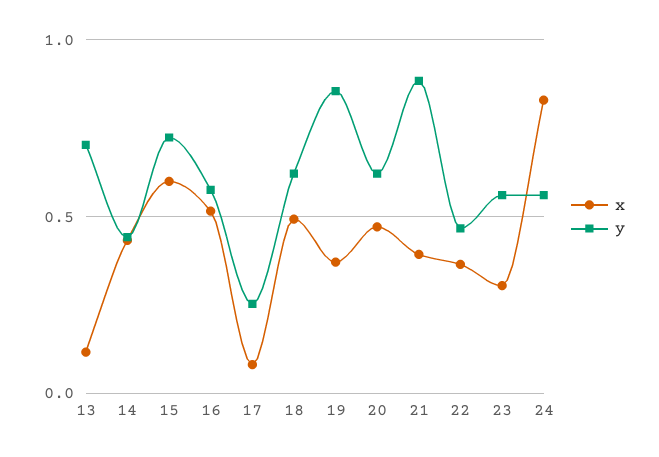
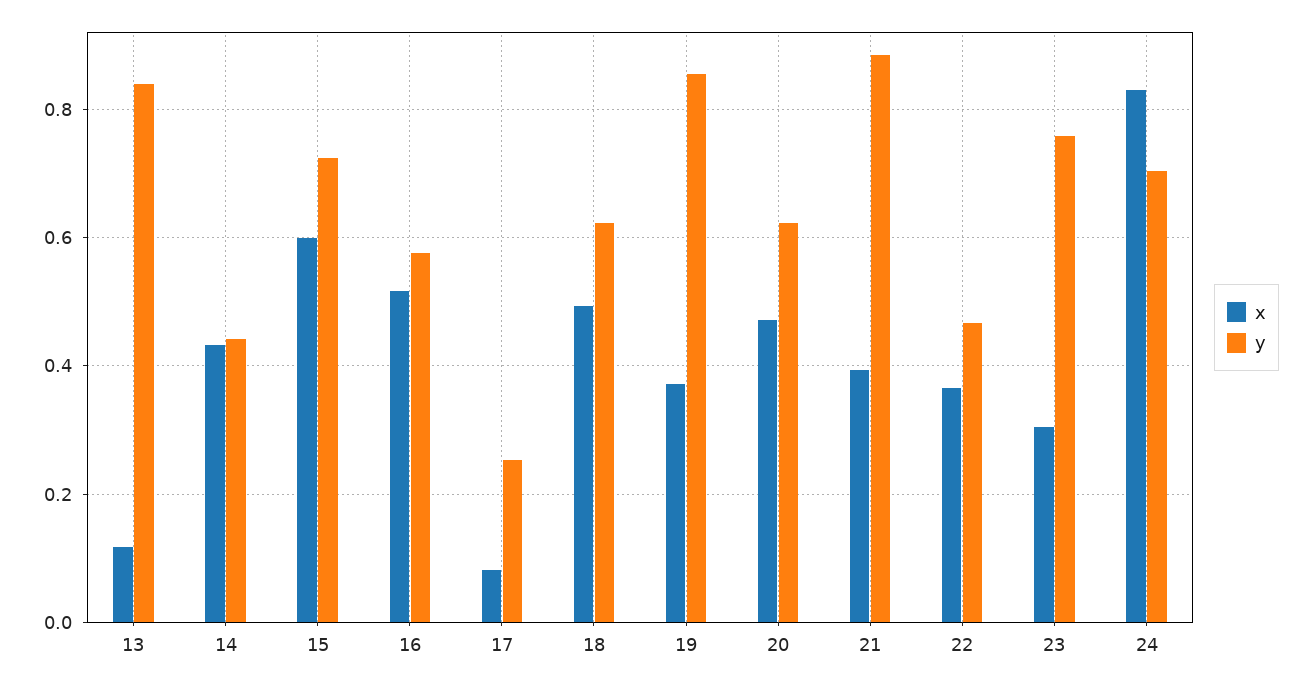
y, 13: 0.7 -> 0.84
y, 23: 0.55 -> 0.76
y, 24: 0.55 -> 0.7

